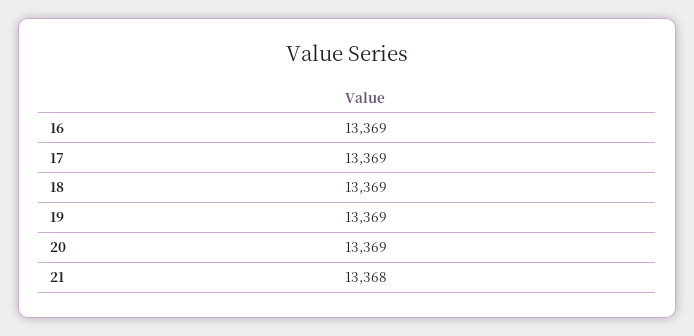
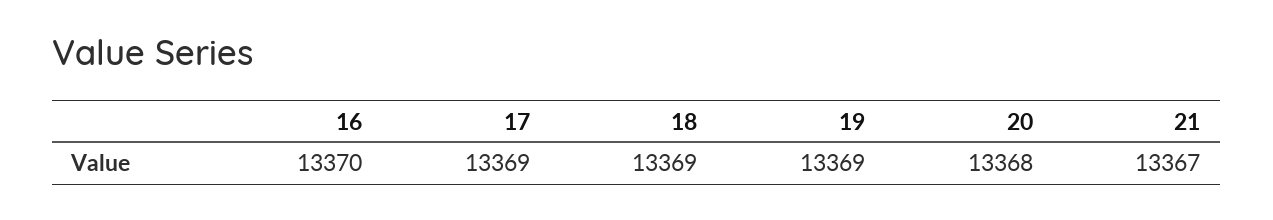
16: 13369 -> 13370
20: 13369 -> 13368
21: 13368 -> 13367

